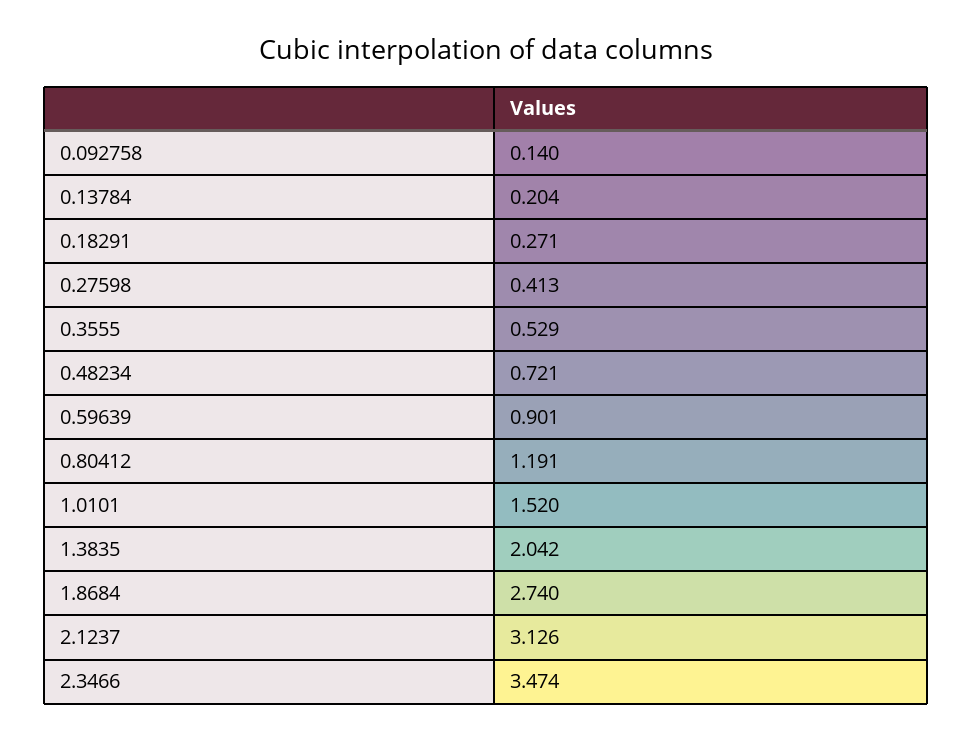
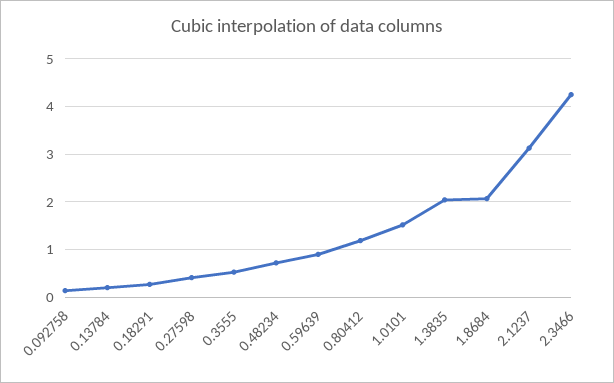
1.8684: 2.74 -> 2
2.3466: 3.474 -> 4.2

